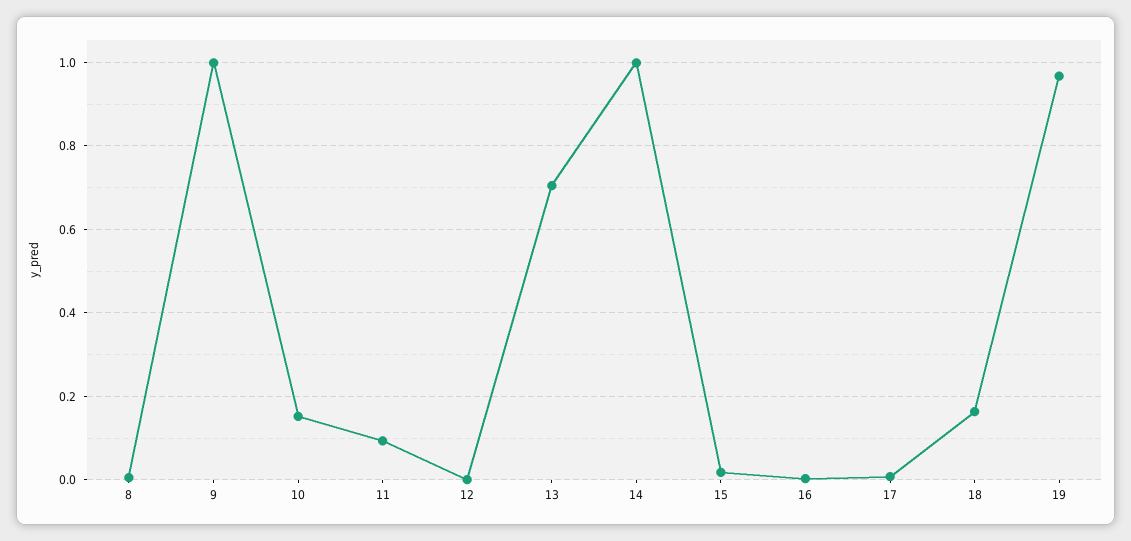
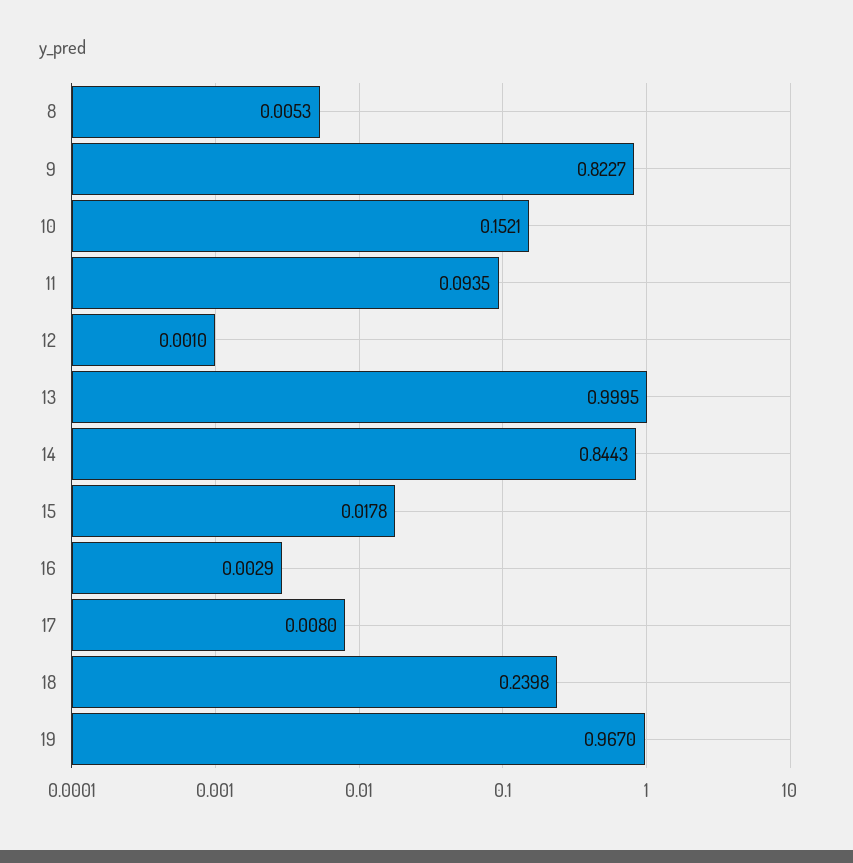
9: 1 -> 0.8227
13: 0.7 -> 0.9995
14: 1 -> 0.8443
18: 0.16 -> 0.2398

